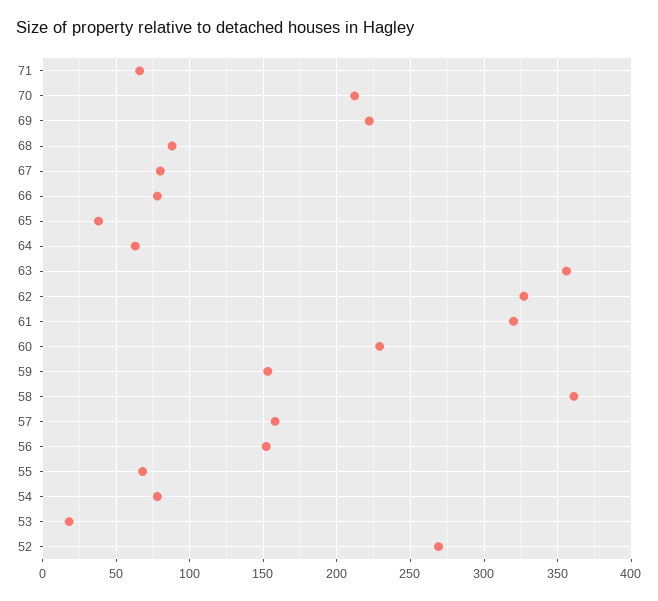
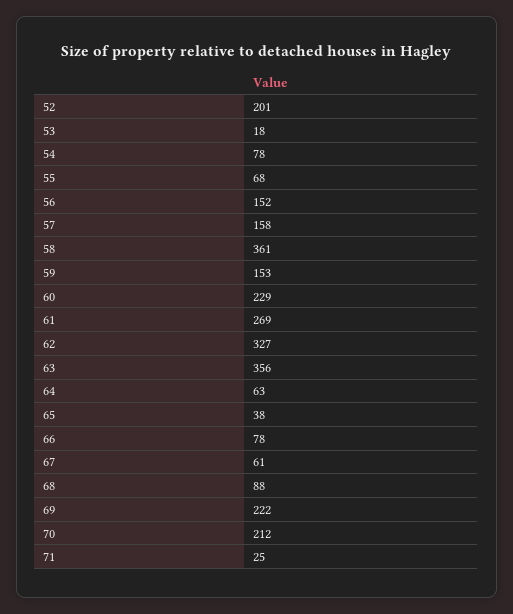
71: 65 -> 25
67: 80 -> 61
61: 320 -> 269
52: 270 -> 201

